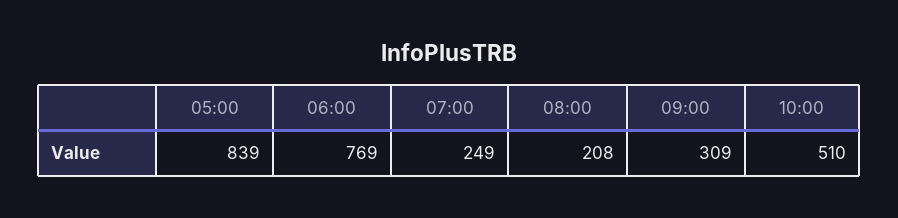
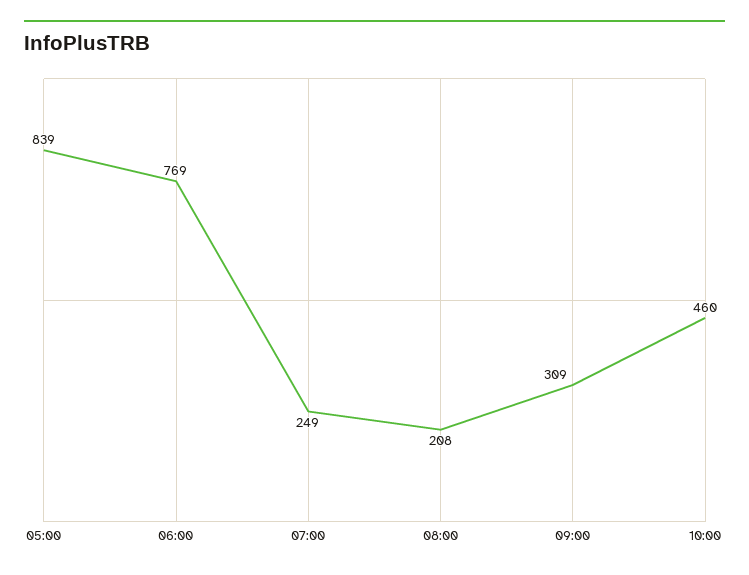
10:00: 510 -> 460

